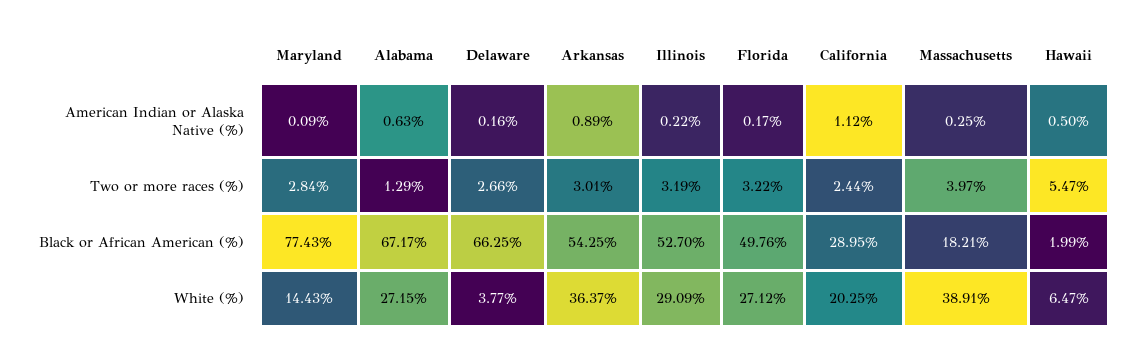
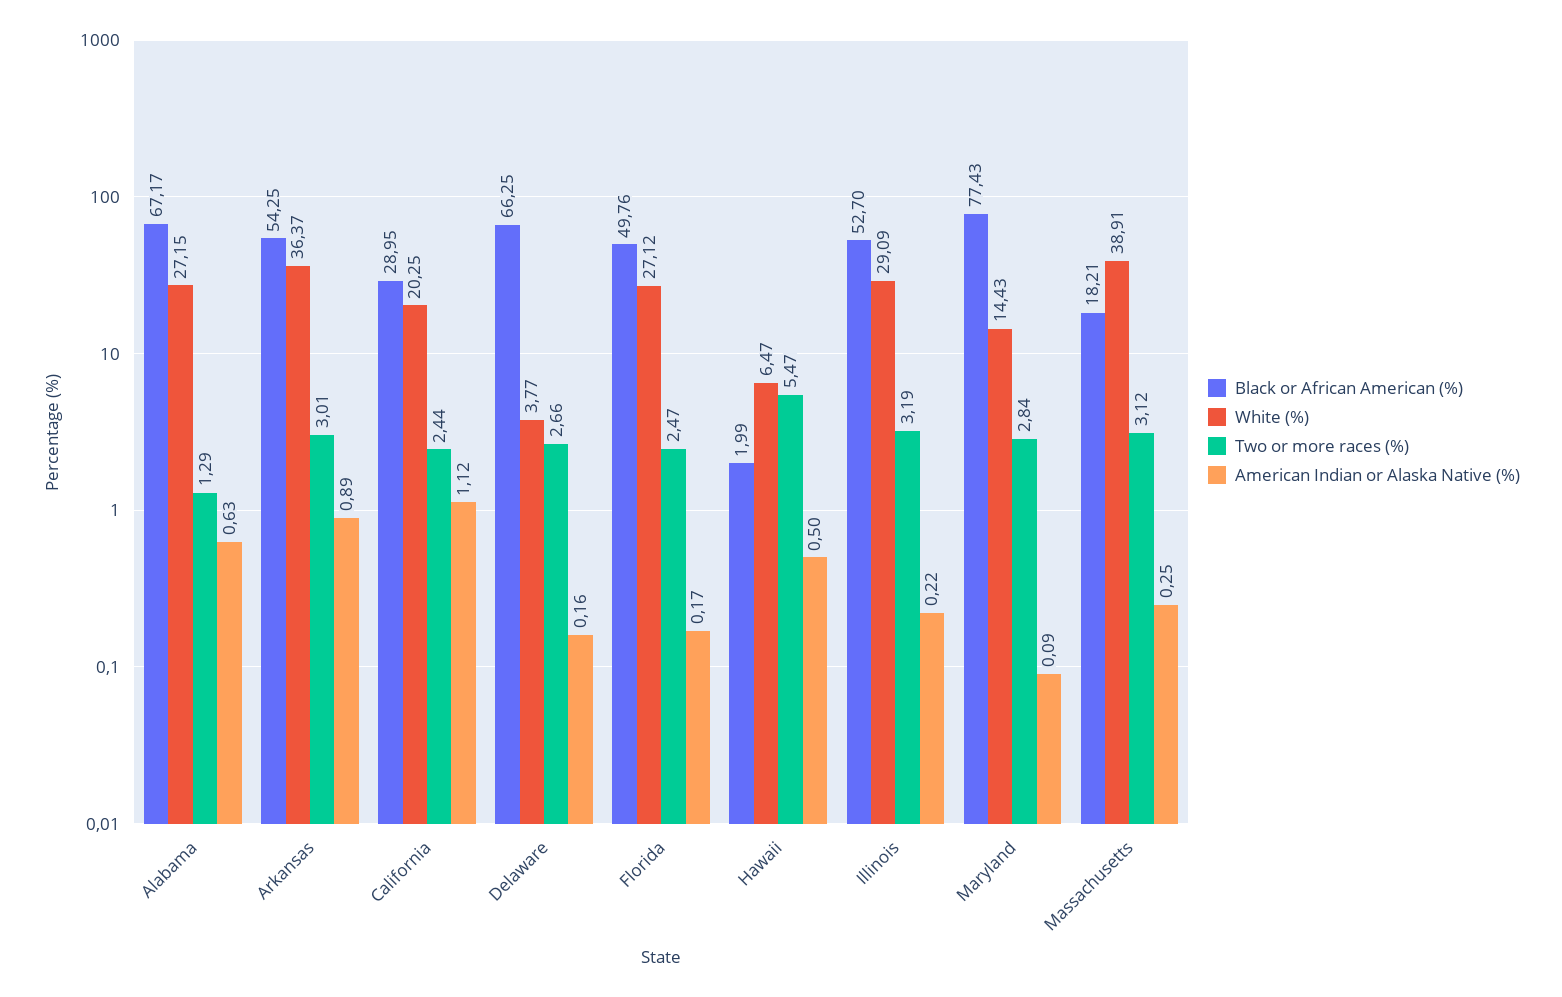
Two or more races (%), Florida: 3.22 -> 2.47
Two or more races (%), Massachusetts: 3.97 -> 3.12

